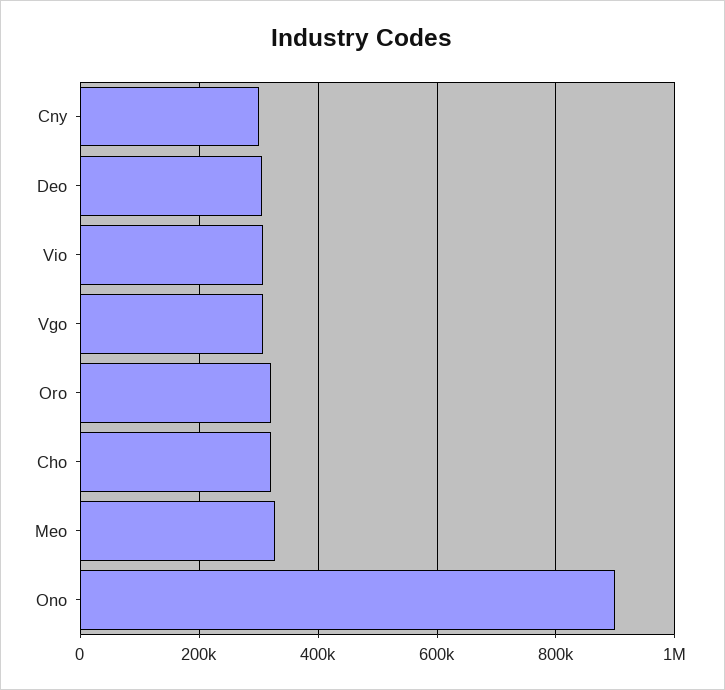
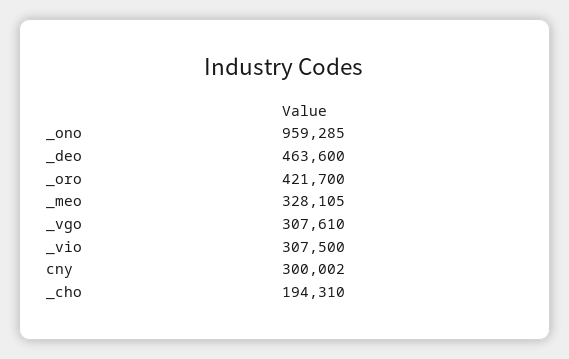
Deo: 300000 -> 463600
Oro: 320000 -> 421700
Cho: 320000 -> 194310
Ono: 900000 -> 959285

